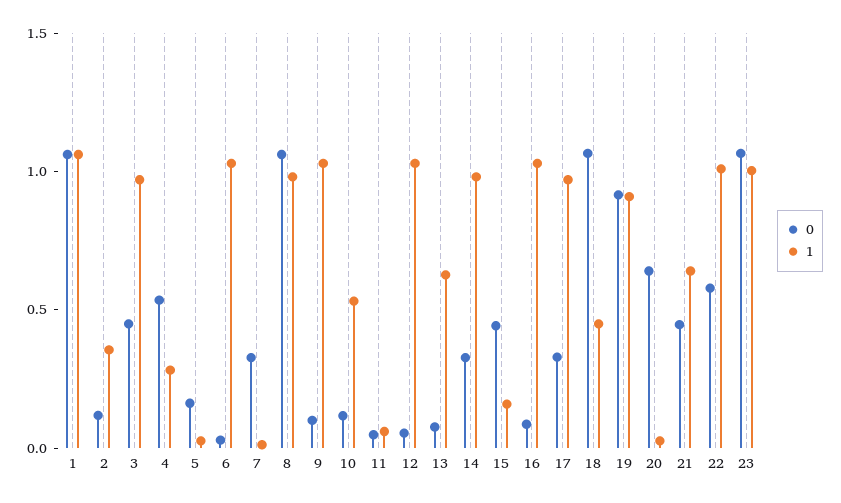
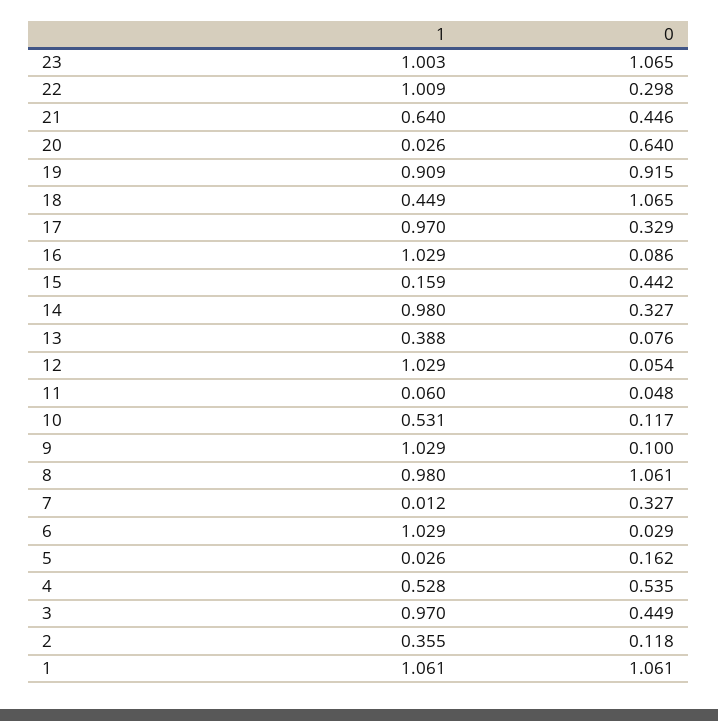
1, 4: 0.3 -> 0.528
1, 13: 0.6 -> 0.388
0, 22: 0.6 -> 0.298

